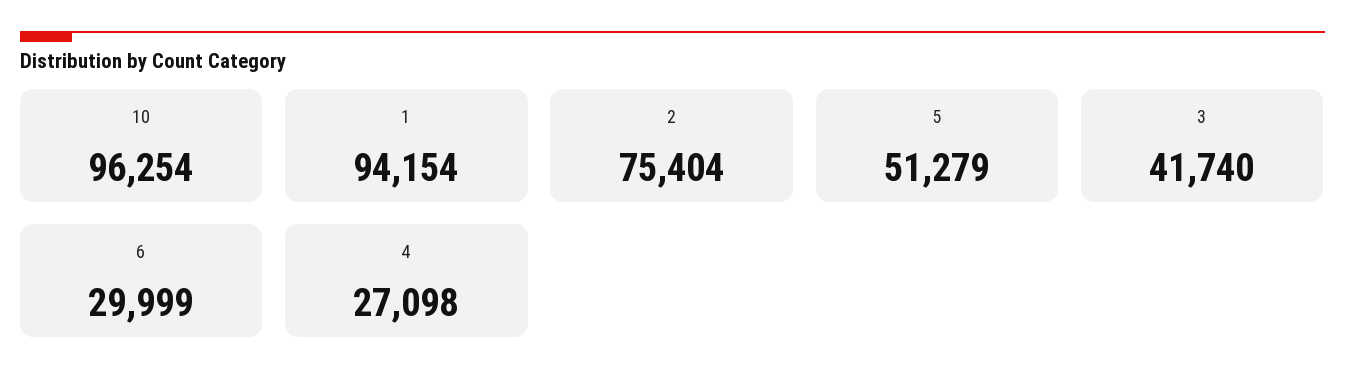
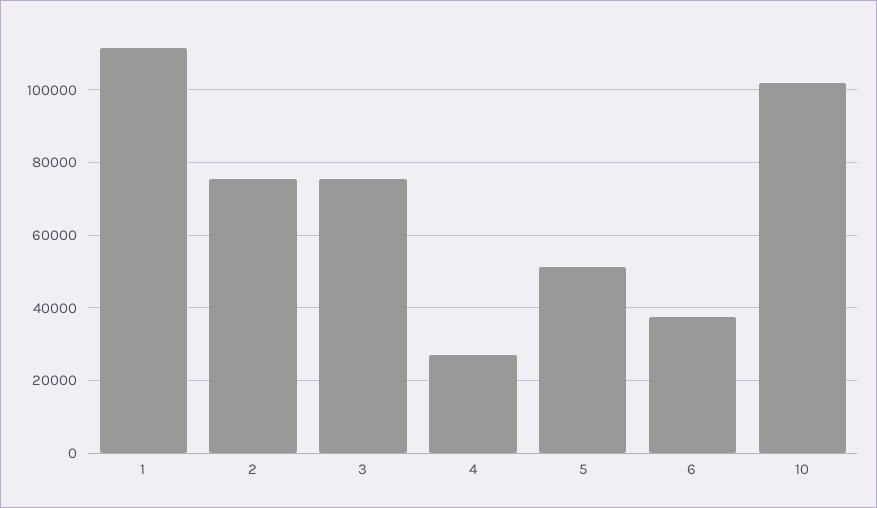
10: 96254 -> 102000
1: 94154 -> 112000
3: 41740 -> 76000
6: 29999 -> 38000

